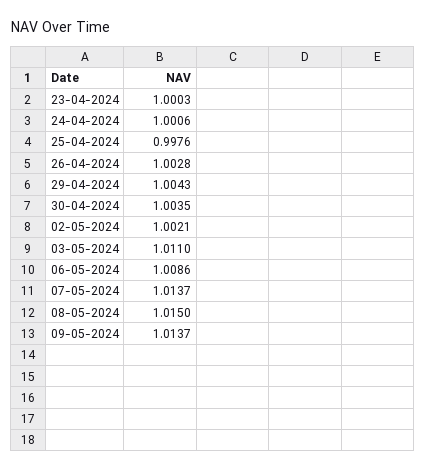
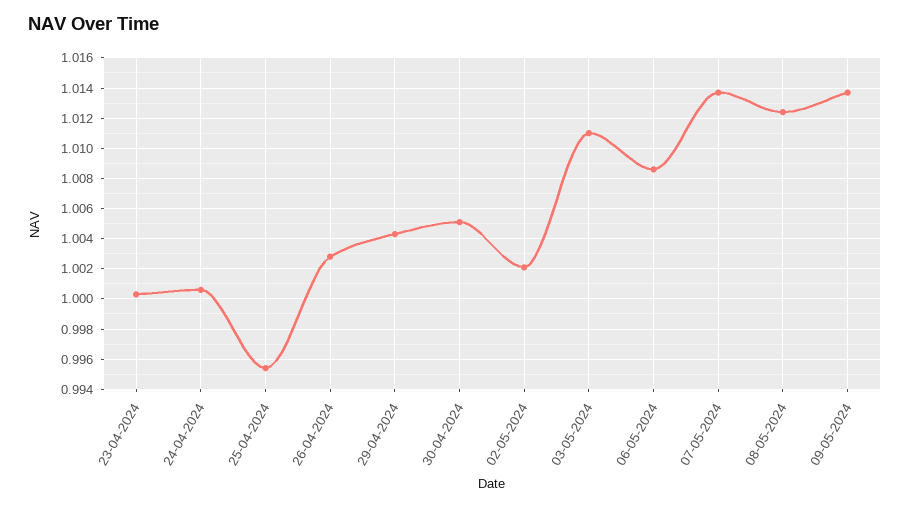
25-04-2024: 0.9976 -> 0.9955
30-04-2024: 1.0035 -> 1.005
08-05-2024: 1.015 -> 1.0125

